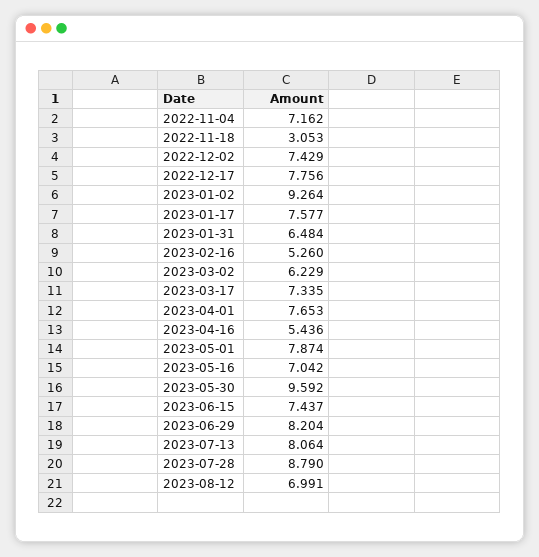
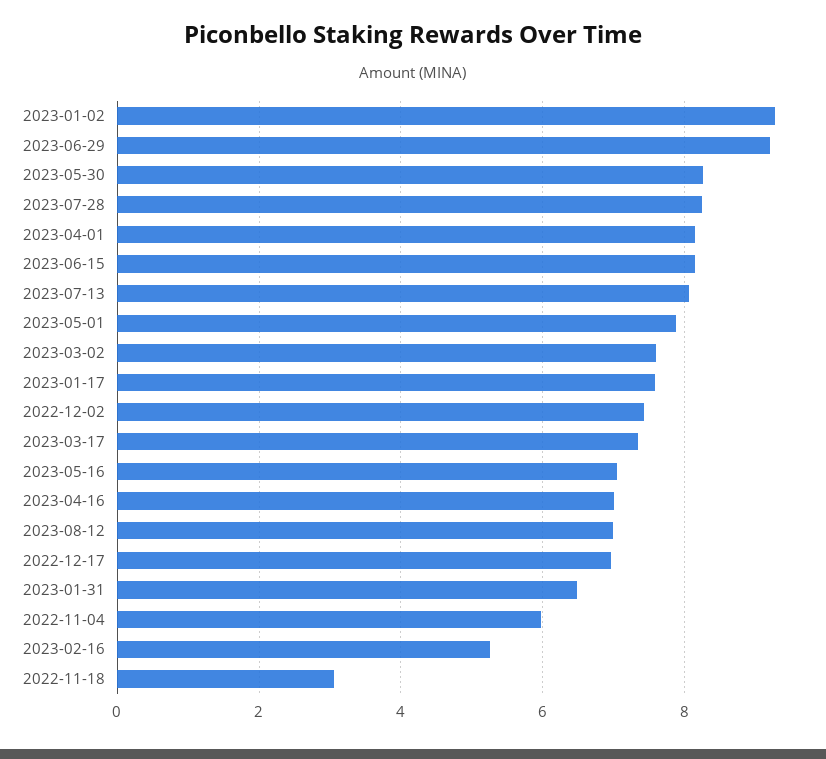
2022-11-04: 7.162 -> 6
2022-12-17: 7.756 -> 7
2023-03-02: 6.229 -> 7.6
2023-04-01: 7.653 -> 8.2
2023-04-16: 5.436 -> 7
2023-05-30: 9.592 -> 8.2
2023-06-15: 7.437 -> 8.2
2023-06-29: 8.204 -> 9.2
2023-07-28: 8.79 -> 8.2

